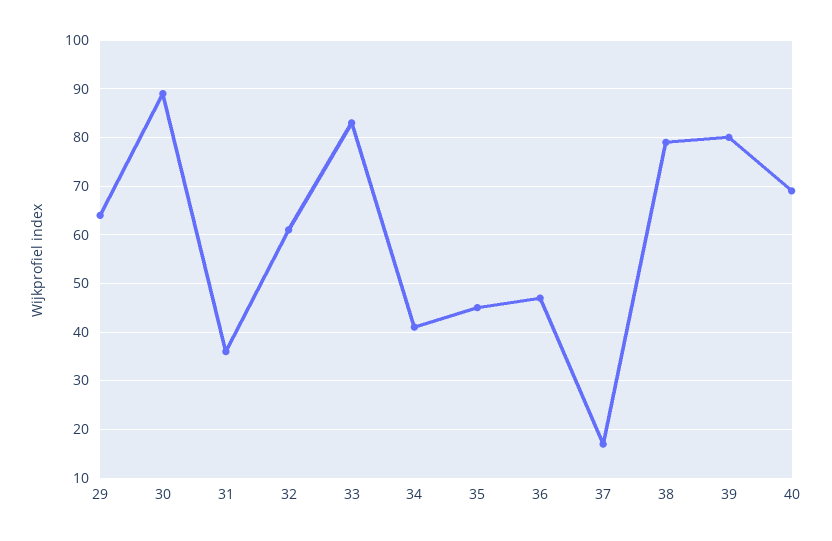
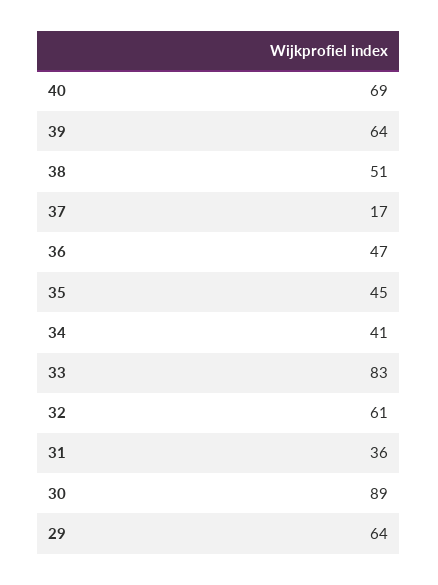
38: 80 -> 51
39: 80 -> 64

